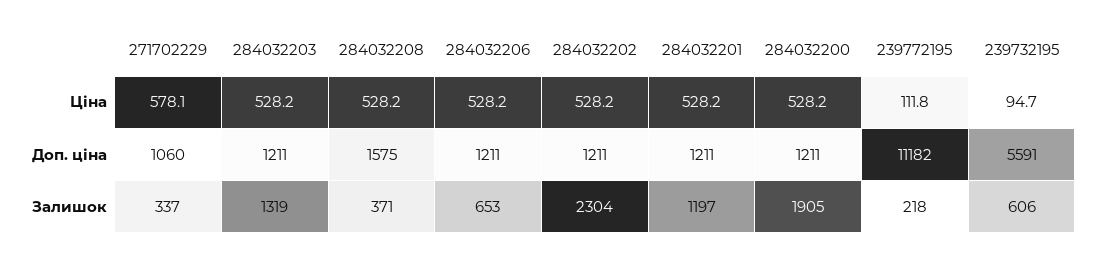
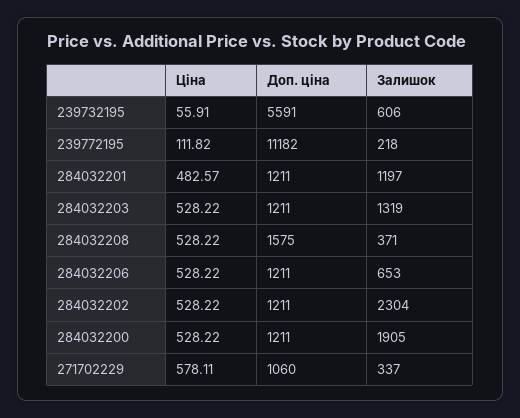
284032201, Ціна: 528.2 -> 482.57
239732195, Ціна: 94.7 -> 55.91

